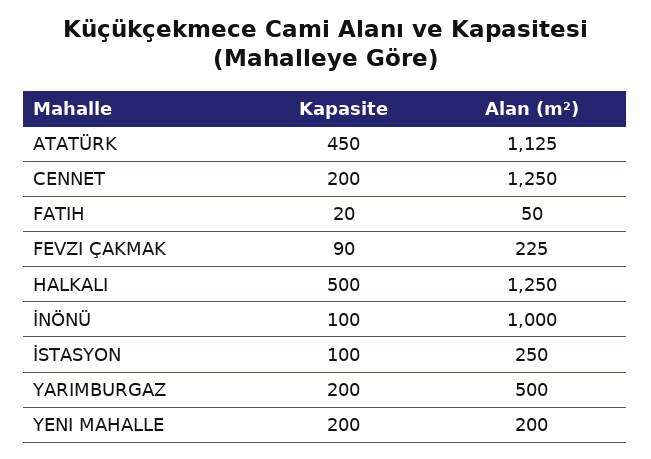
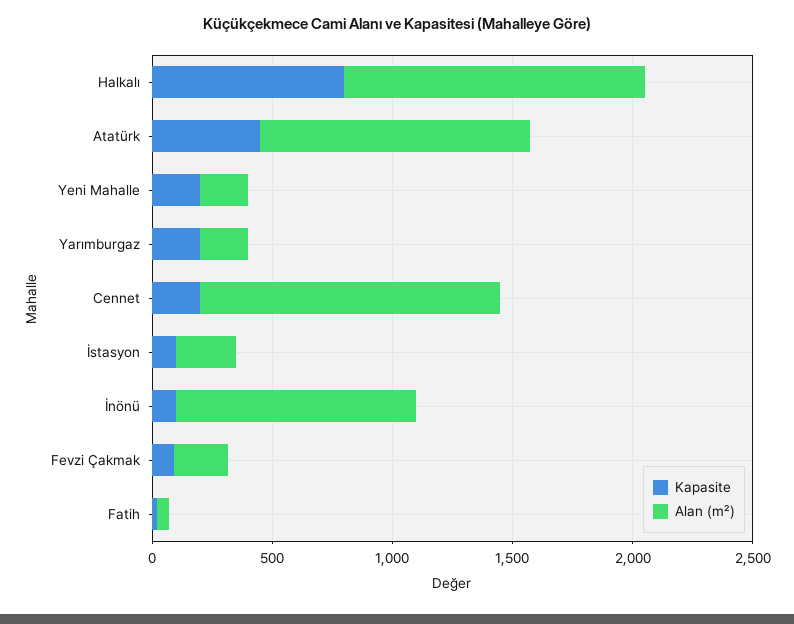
Kapasite, HALKALI: 500 -> 800
Alan (m²), YARIMBURGAZ: 500 -> 200

